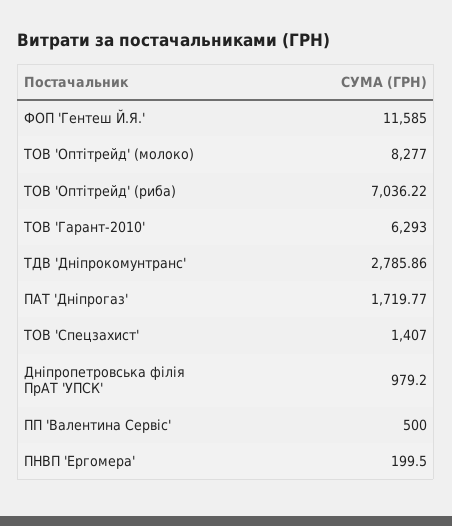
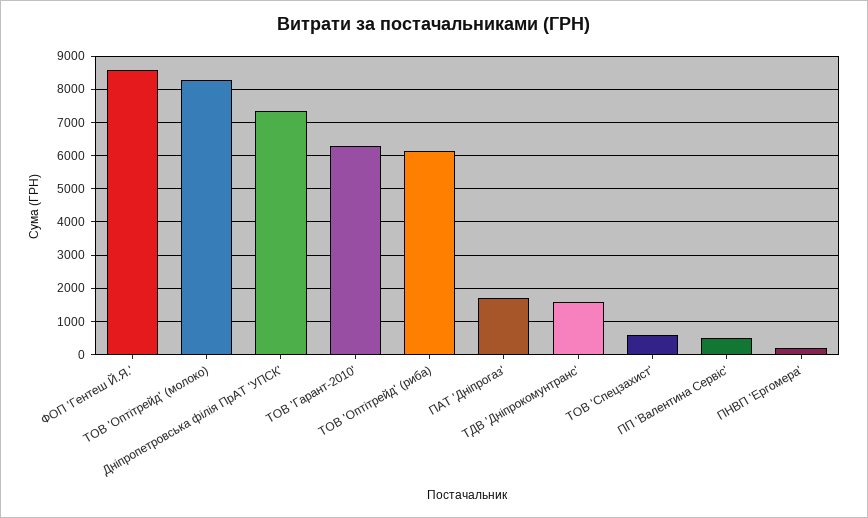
ФОП 'Гентеш Й.Я.': 11585 -> 8600
ТОВ 'Оптітрейд' (риба): 7036.22 -> 6200
ТДВ 'Дніпрокомунтранс': 2785.86 -> 1600
ТОВ 'Спецзахист': 1407 -> 600
Дніпропетровська філія ПрАТ 'УПСК': 979.2 -> 7400

